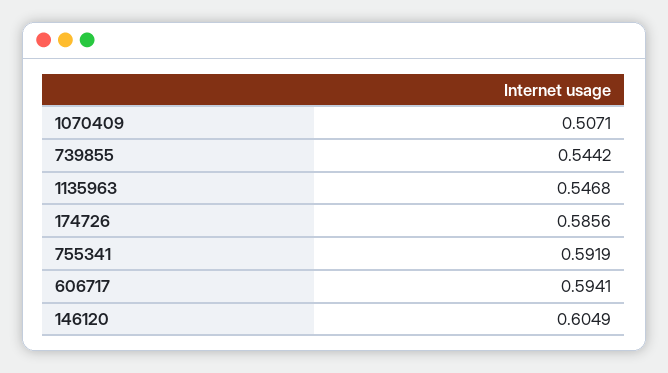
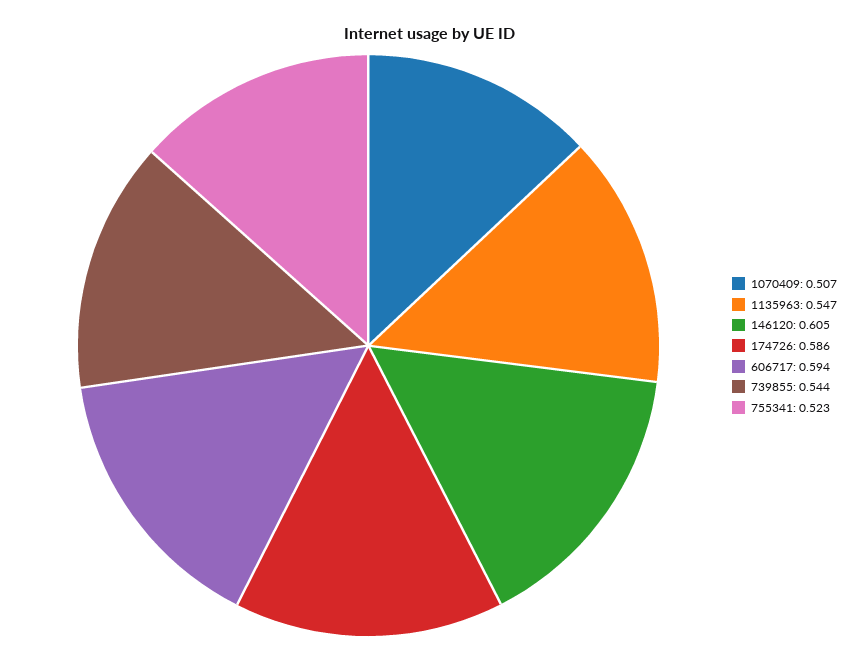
755341: 0.5919 -> 0.523

